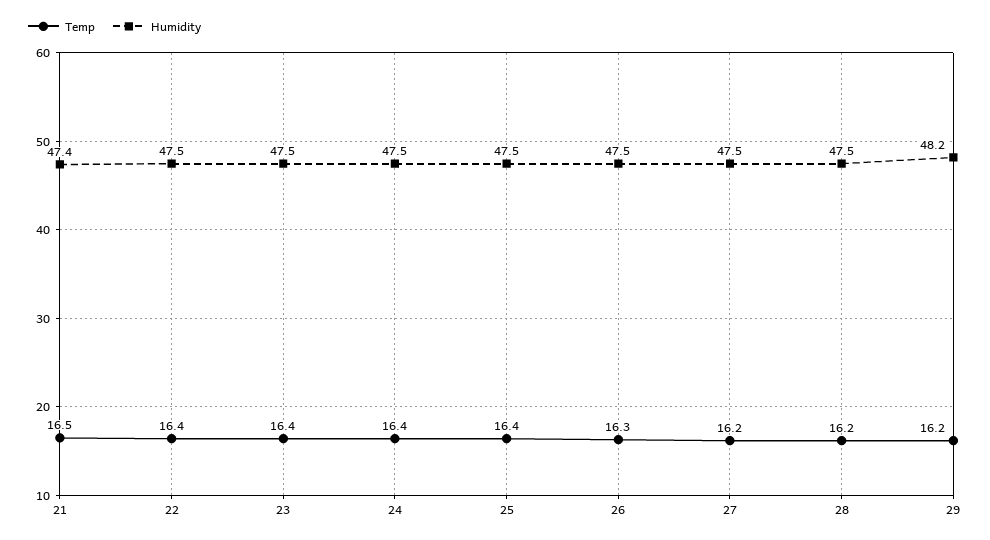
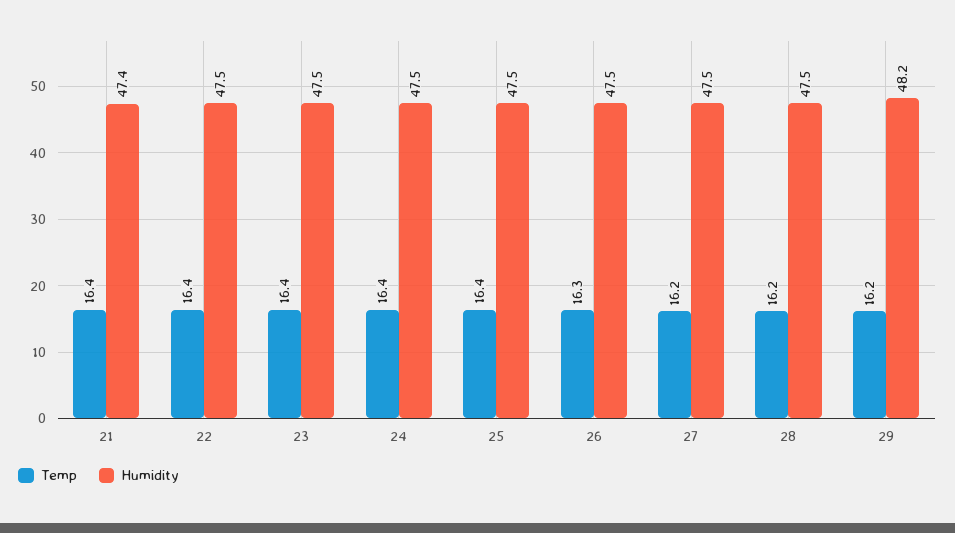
Temp, 21: 16.5 -> 16.4

